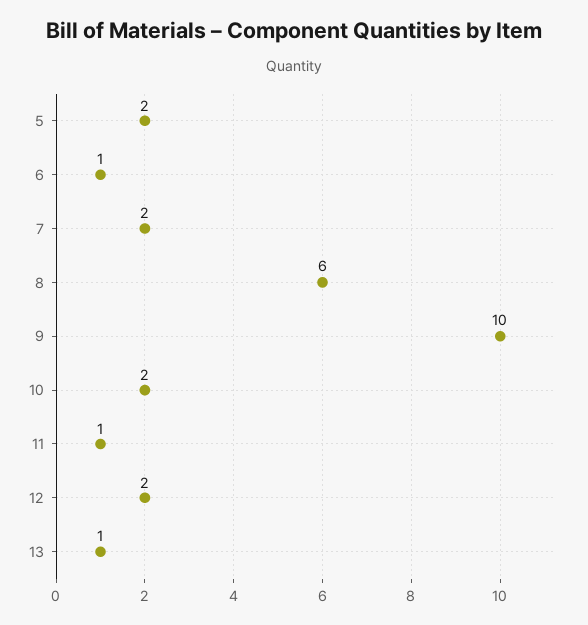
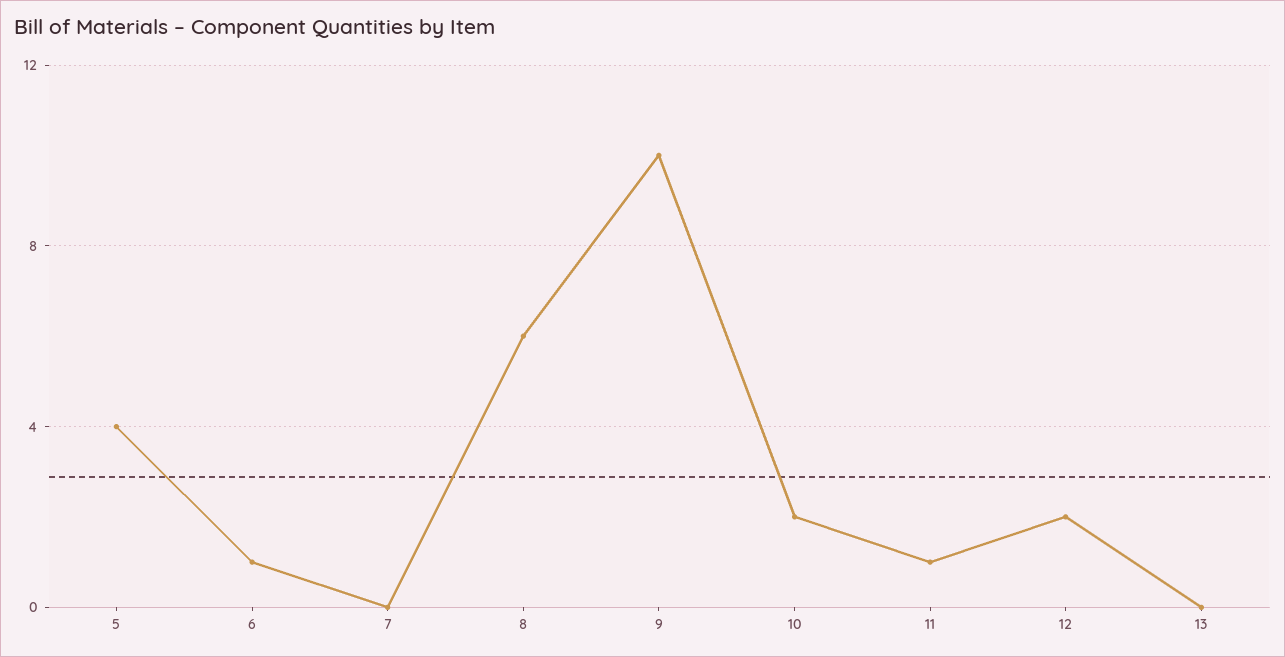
5: 2 -> 4
7: 2 -> 0
13: 1 -> 0

